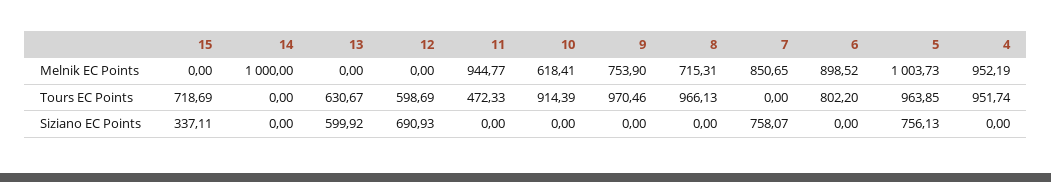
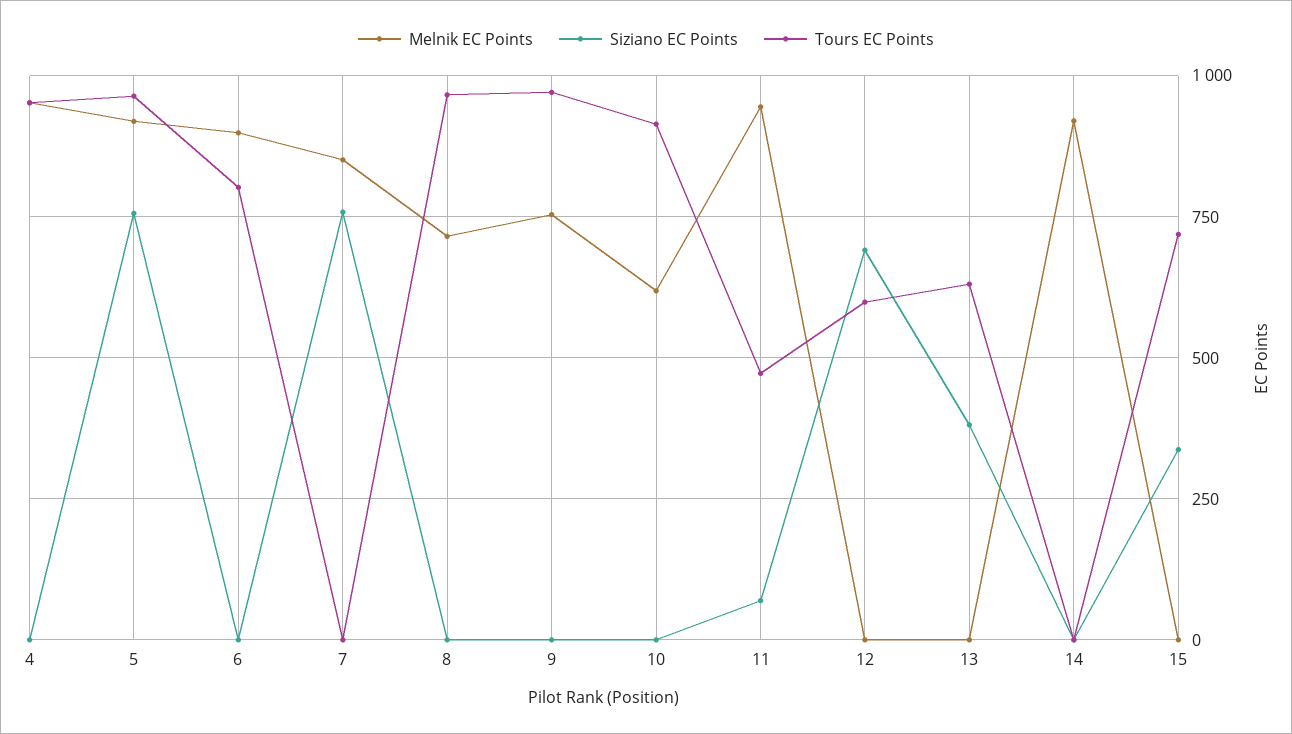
Melnik EC Points, 14: 1000 -> 925
Melnik EC Points, 5: 1003.73 -> 925
Siziano EC Points, 13: 599.92 -> 375
Siziano EC Points, 11: 0 -> 75

